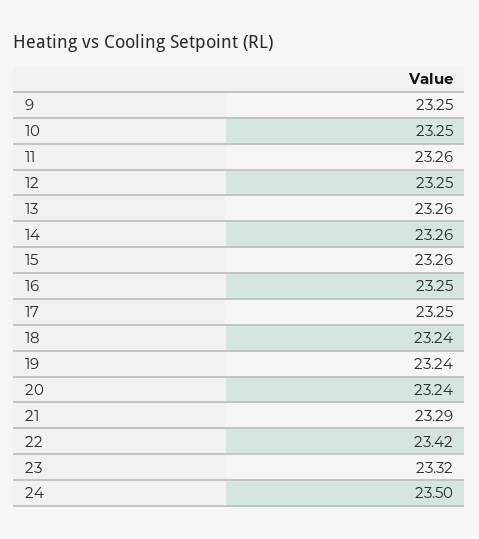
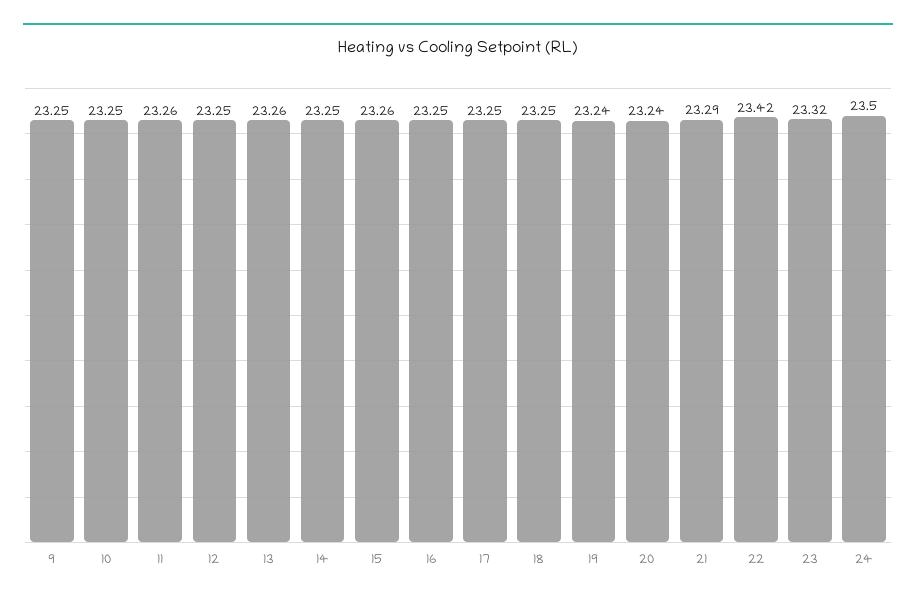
14: 23.26 -> 23.25
18: 23.24 -> 23.25

